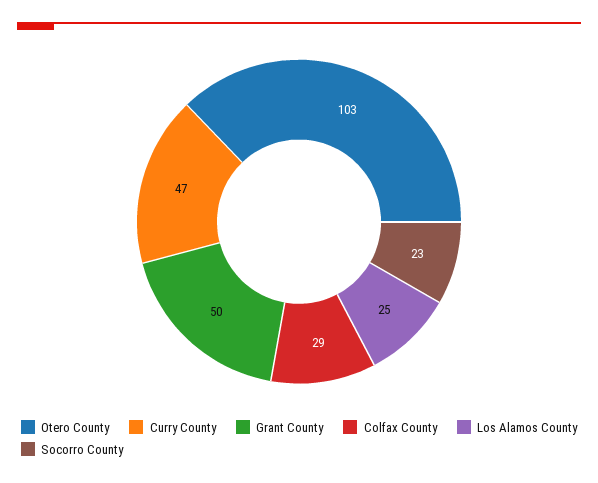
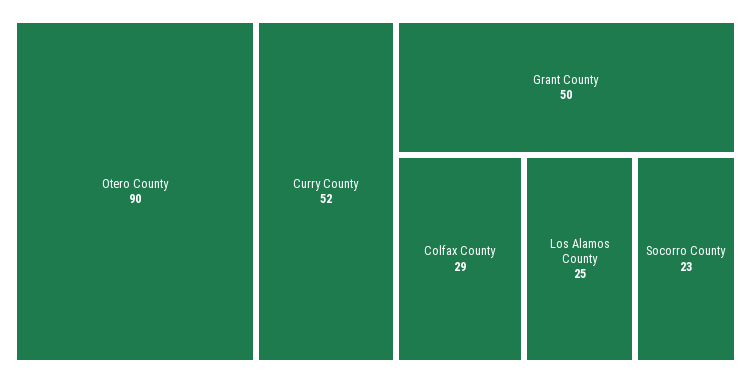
Otero County: 103 -> 90
Curry County: 47 -> 52

